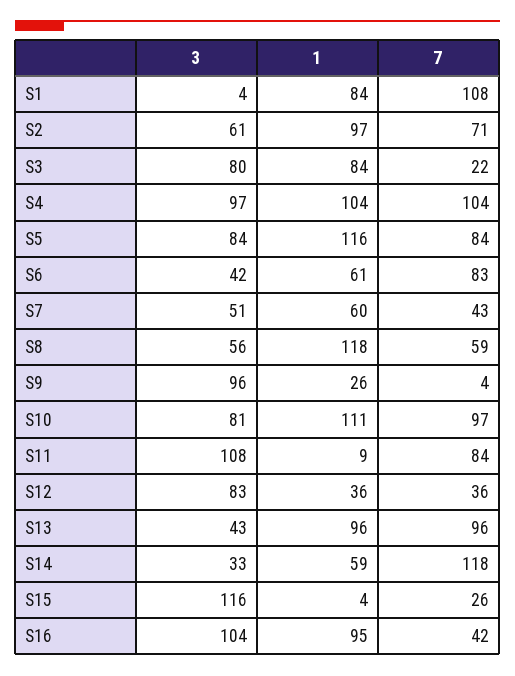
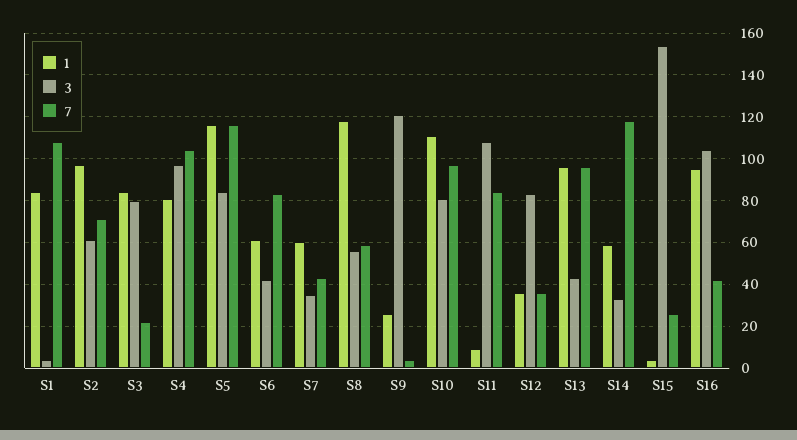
1, S4: 104 -> 80
7, S5: 84 -> 115
3, S7: 51 -> 35
3, S9: 96 -> 120
3, S15: 116 -> 155

